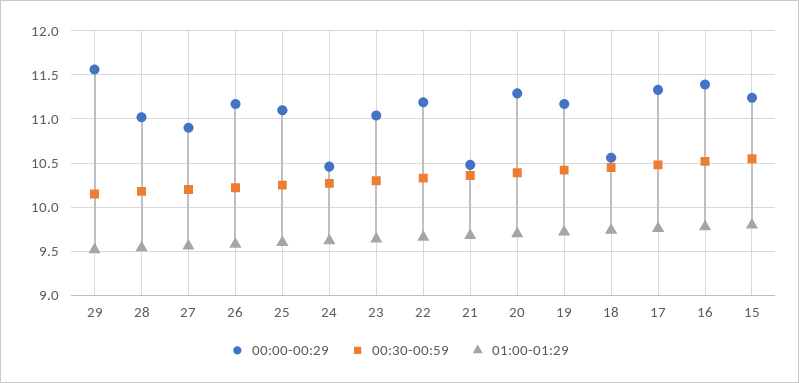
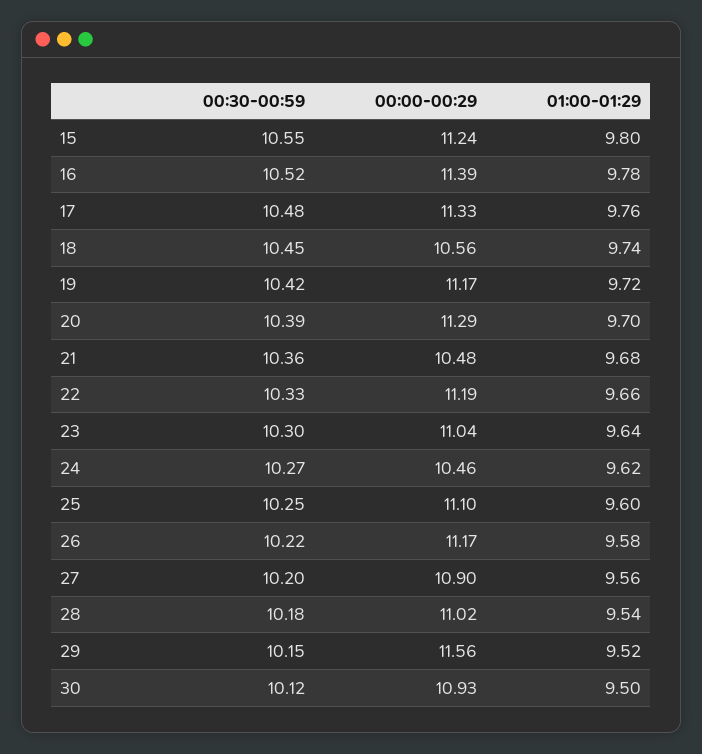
00:30-00:59, 30: none -> 10.12
00:00-00:29, 30: none -> 10.93
01:00-01:29, 30: none -> 9.5

